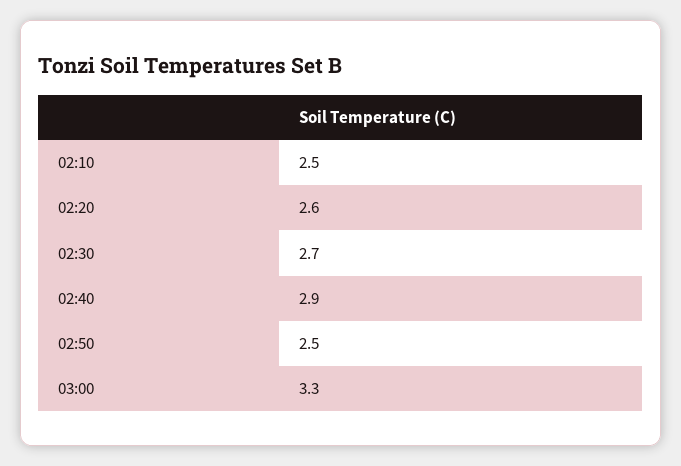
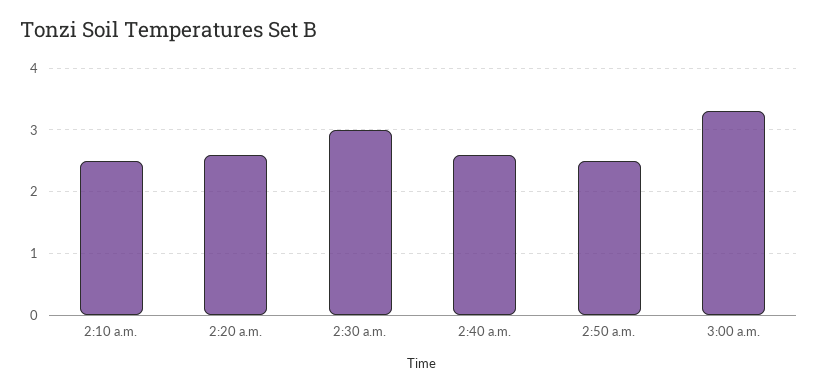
02:30: 2.7 -> 3
02:40: 2.9 -> 2.6

